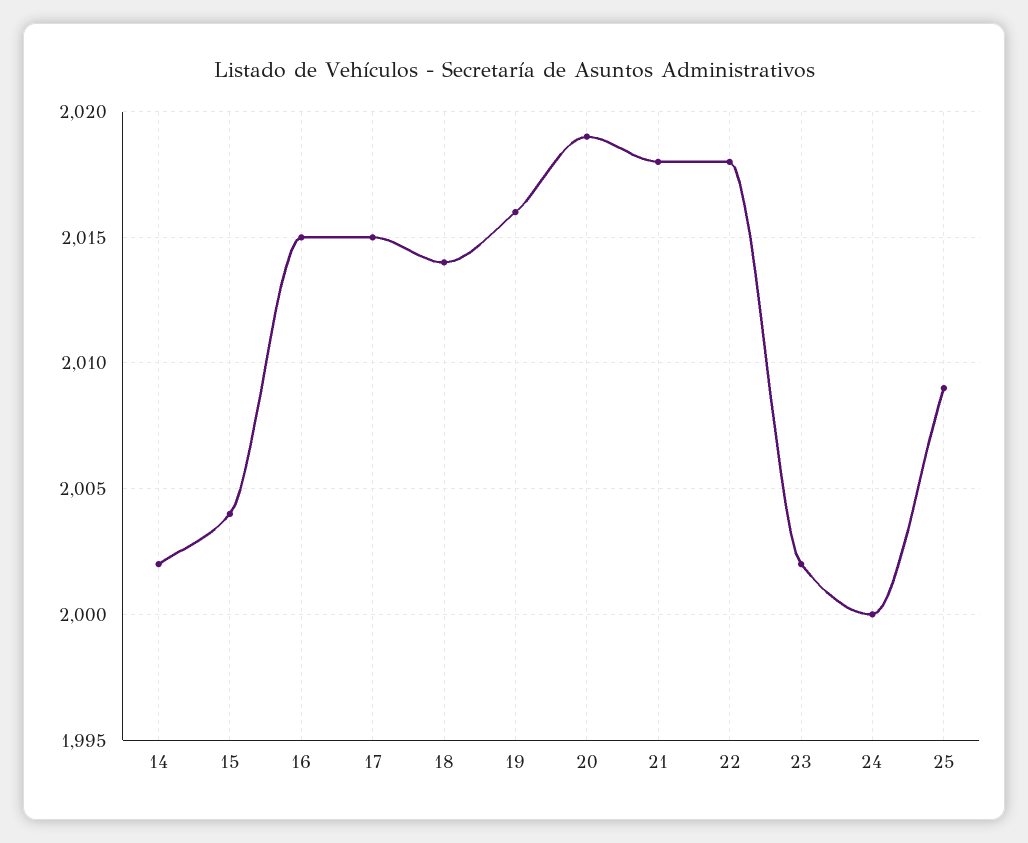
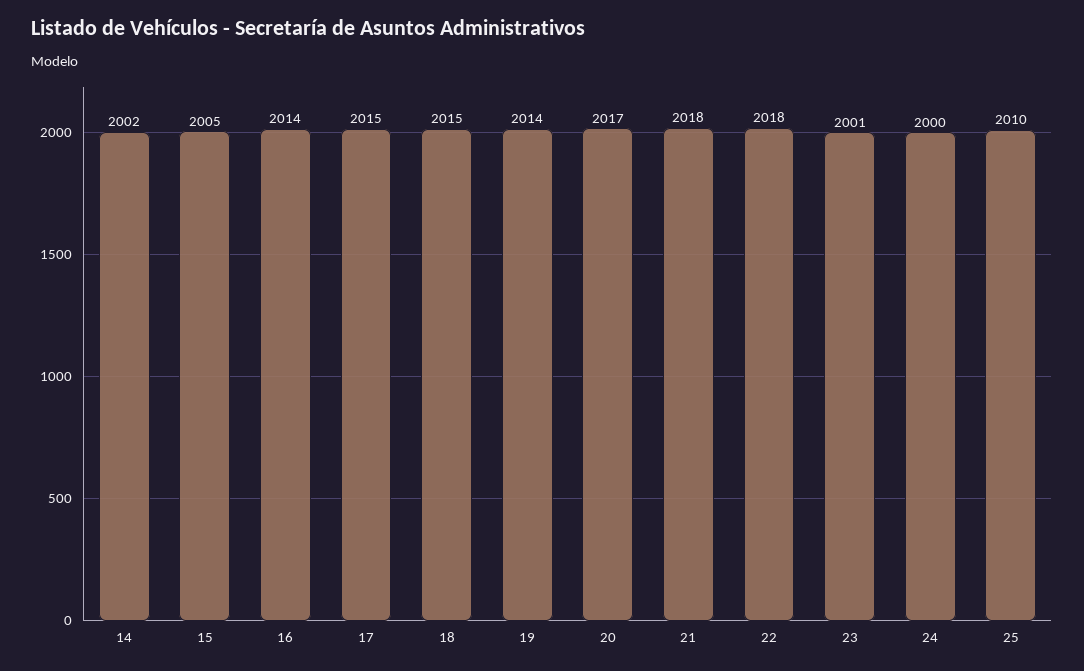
15: 2004 -> 2005
16: 2015 -> 2014
18: 2014 -> 2015
19: 2016 -> 2014
20: 2019 -> 2017
23: 2002 -> 2001
25: 2009 -> 2010

